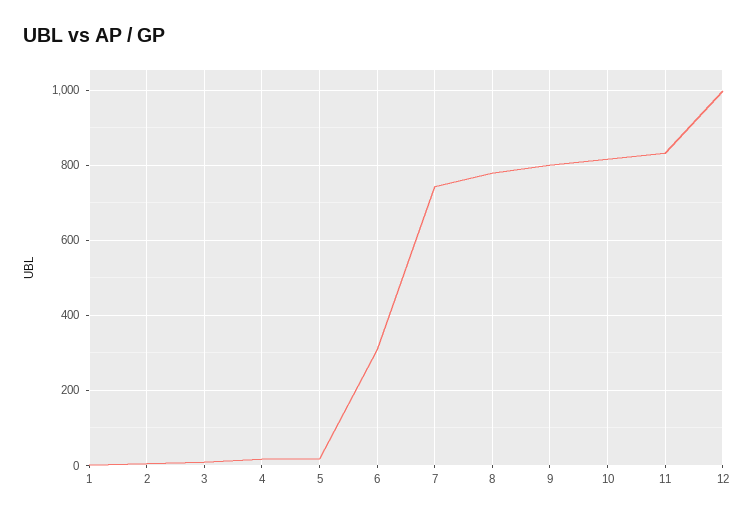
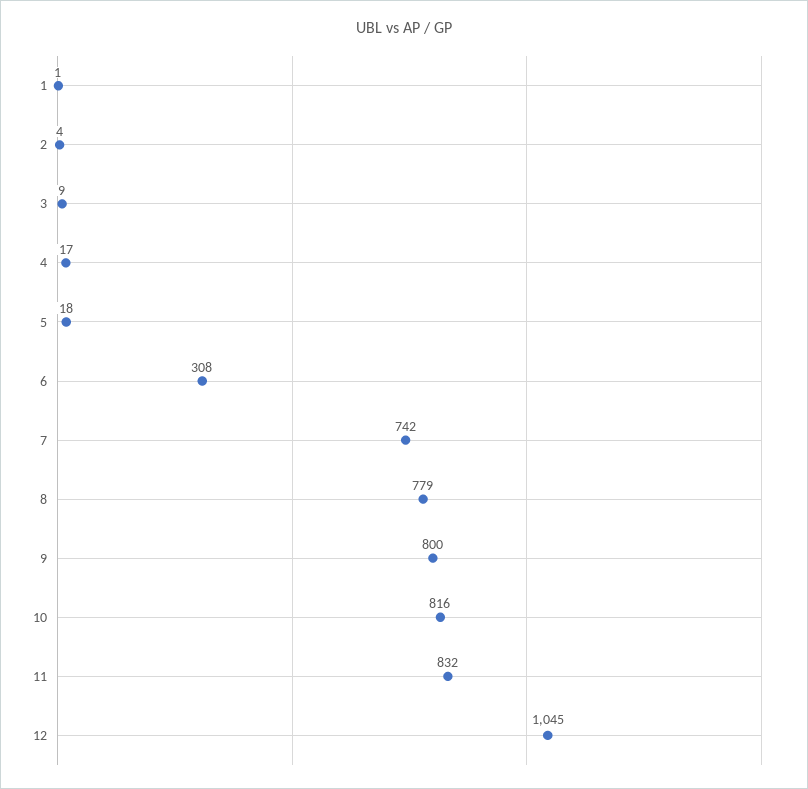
12: 1000 -> 1045

